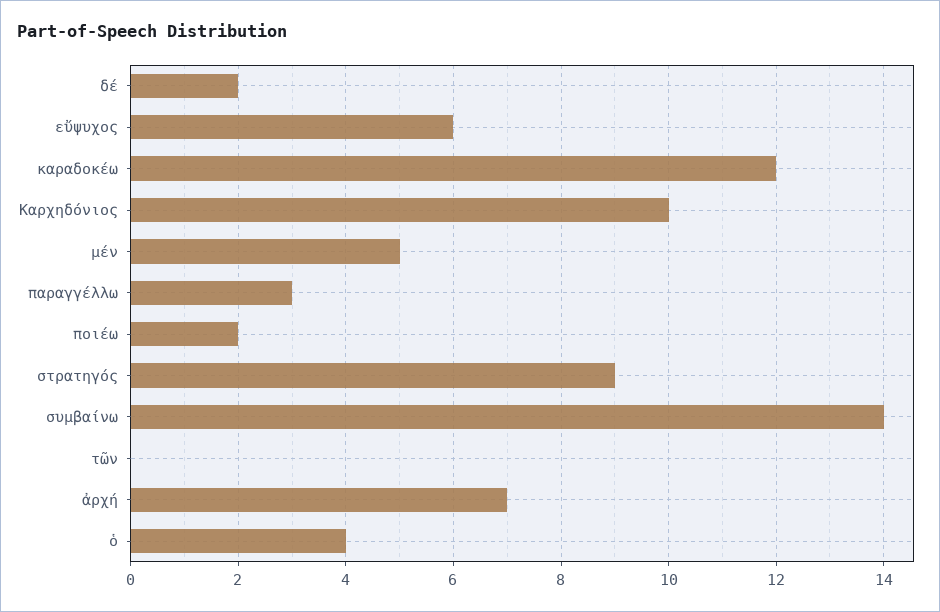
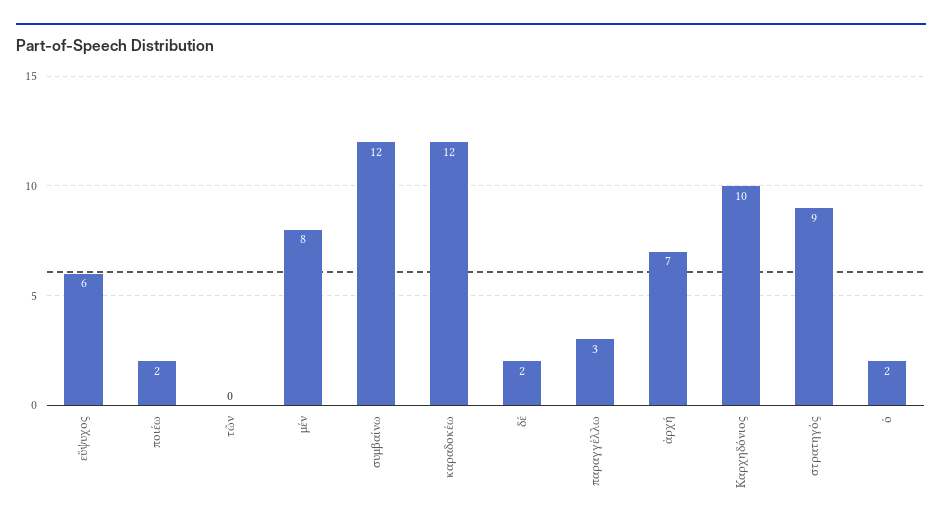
μέν: 5 -> 8
συμβαίνω: 14 -> 12
ὁ: 4 -> 2

